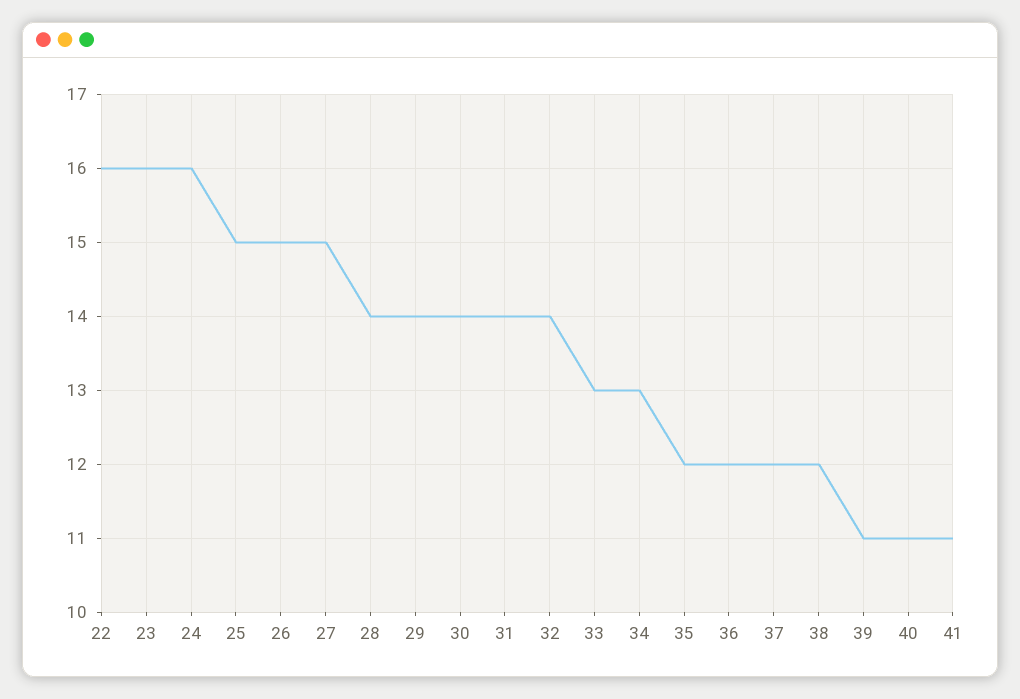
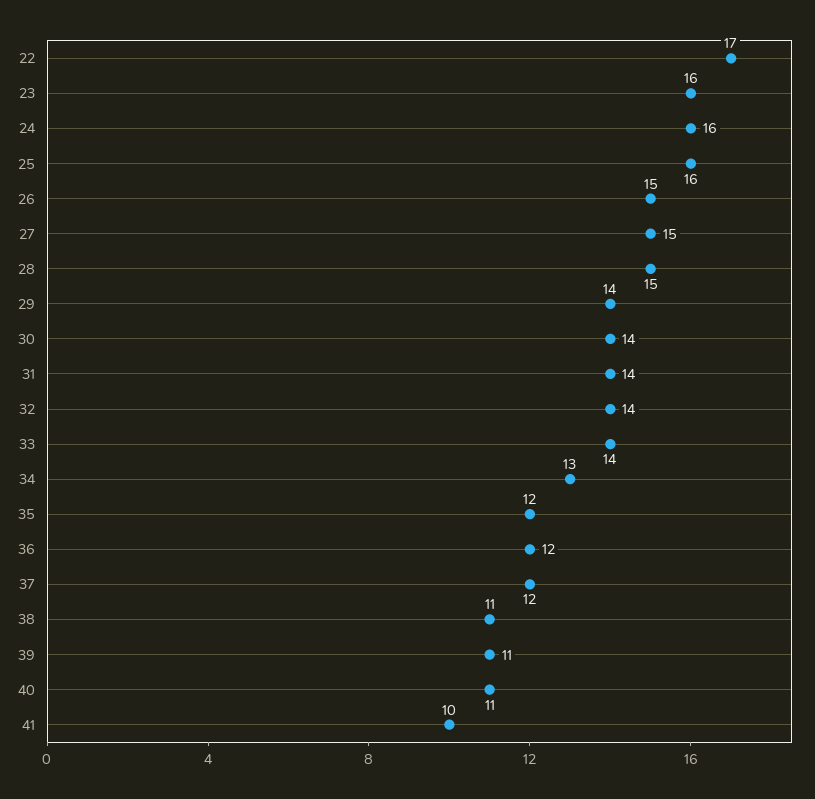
22: 16 -> 17
25: 15 -> 16
28: 14 -> 15
33: 13 -> 14
38: 12 -> 11
41: 11 -> 10

